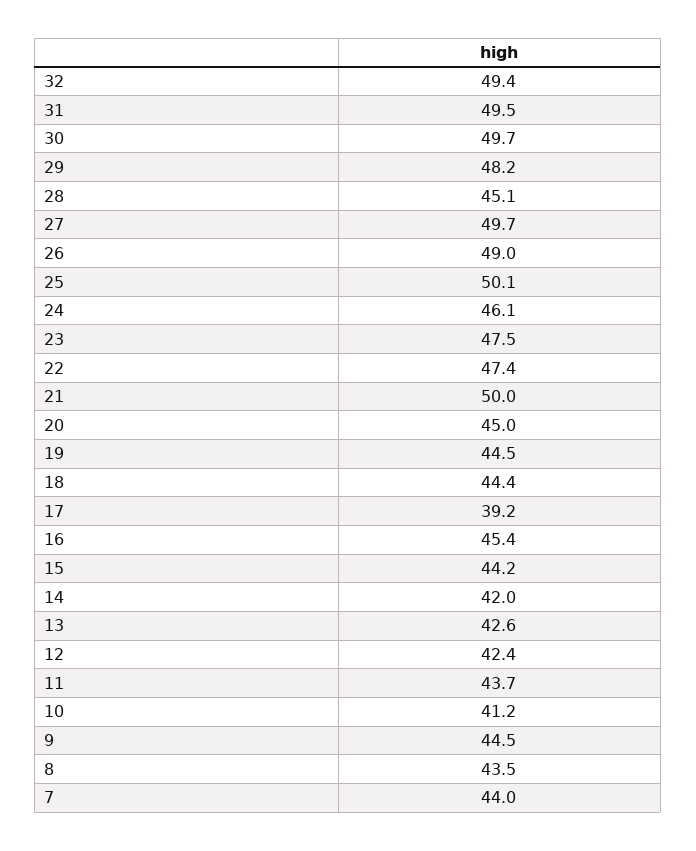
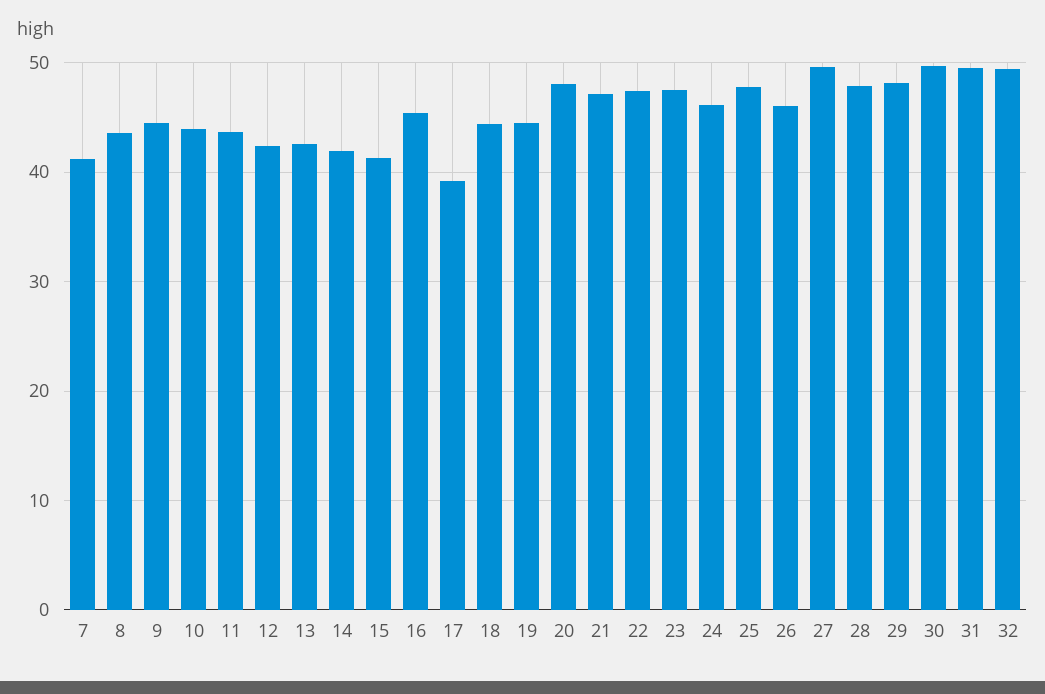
28: 45.1 -> 48
26: 49 -> 46
25: 50.1 -> 48
21: 50 -> 47
20: 45 -> 48
15: 44.2 -> 41
10: 41.2 -> 44
7: 44 -> 41

